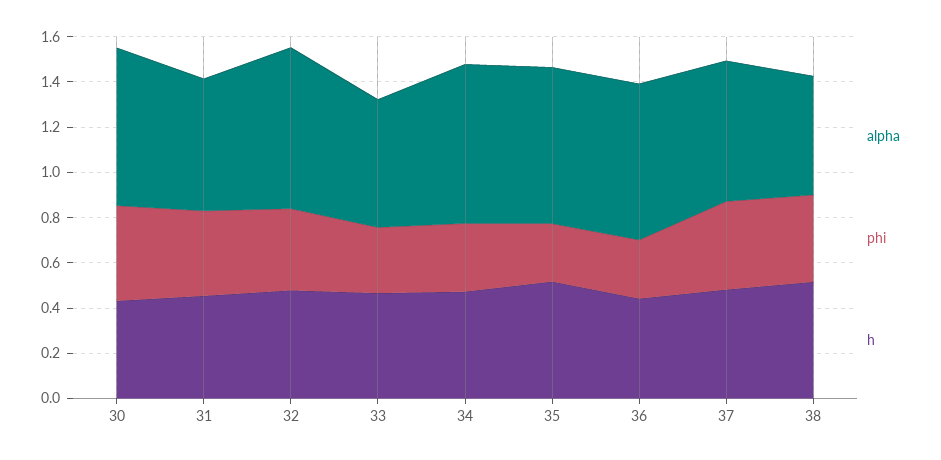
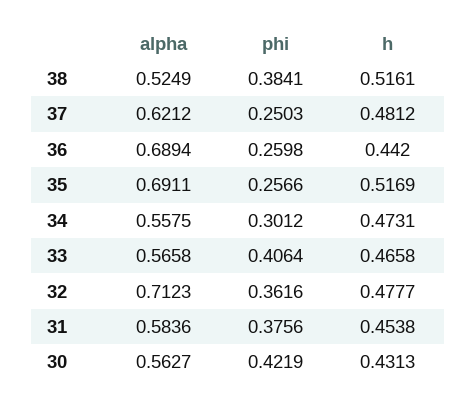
alpha, 30: 0.7 -> 0.5627
phi, 33: 0.3 -> 0.4064
alpha, 34: 0.7 -> 0.5575
phi, 37: 0.4 -> 0.2503

